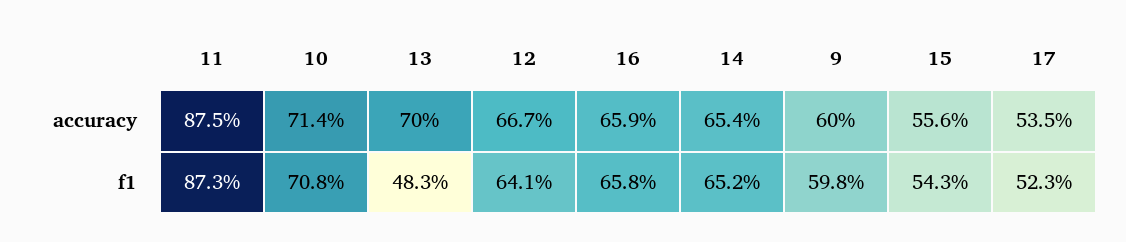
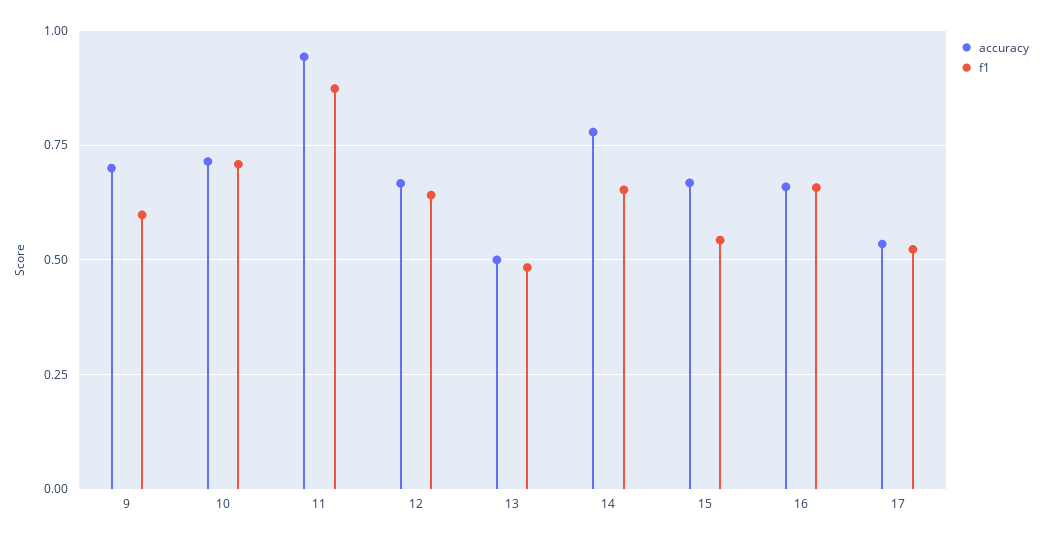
accuracy, 11: 0.875 -> 0.95
accuracy, 13: 0.7 -> 0.5
accuracy, 14: 0.654 -> 0.775
accuracy, 9: 0.6 -> 0.7
accuracy, 15: 0.556 -> 0.675

